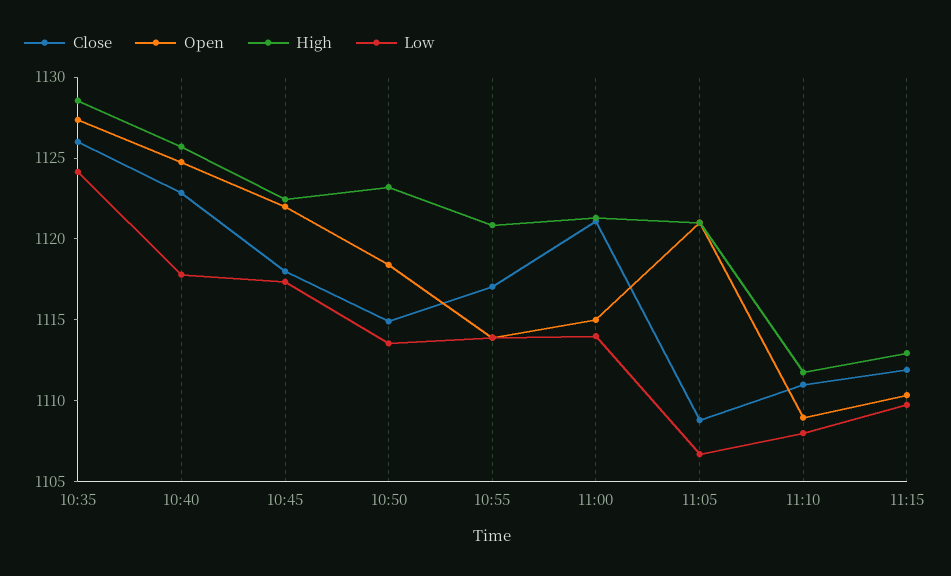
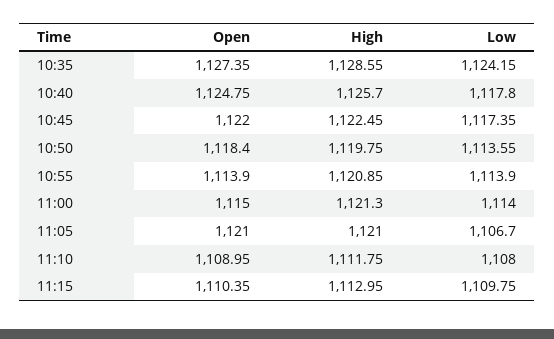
Close, 10:35: 1126 -> none
Close, 10:40: 1123 -> none
Close, 10:45: 1118 -> none
Close, 10:50: 1115 -> none
High, 10:50: 1123 -> 1119.75
Close, 10:55: 1117 -> none
Close, 11:00: 1121 -> none
Close, 11:05: 1109 -> none
Close, 11:10: 1111 -> none
Close, 11:15: 1112 -> none

